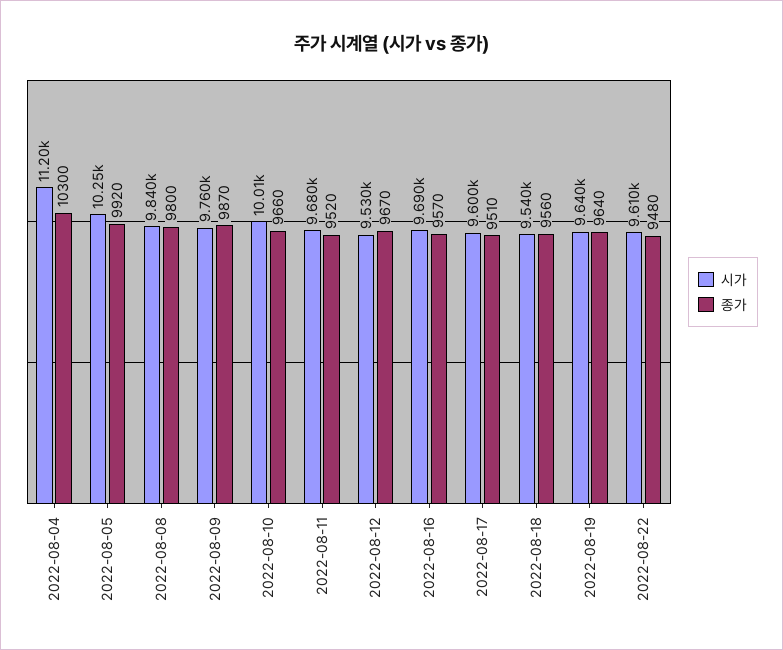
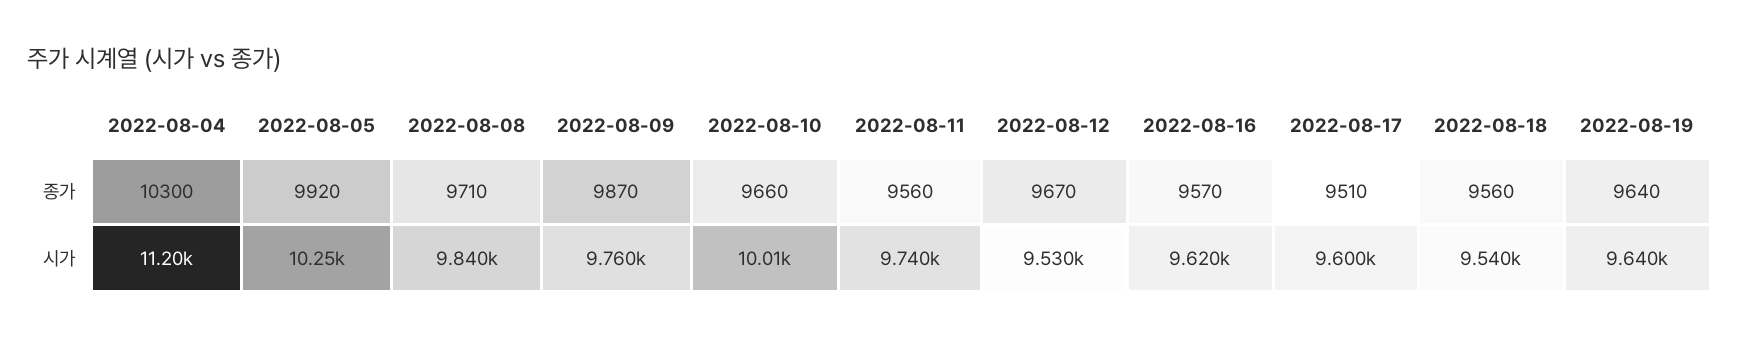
종가, 2022-08-08: 9800 -> 9710
시가, 2022-08-11: 9680 -> 9740
종가, 2022-08-11: 9520 -> 9560
시가, 2022-08-16: 9690 -> 9620
시가, 2022-08-22: 9610 -> none
종가, 2022-08-22: 9480 -> none

